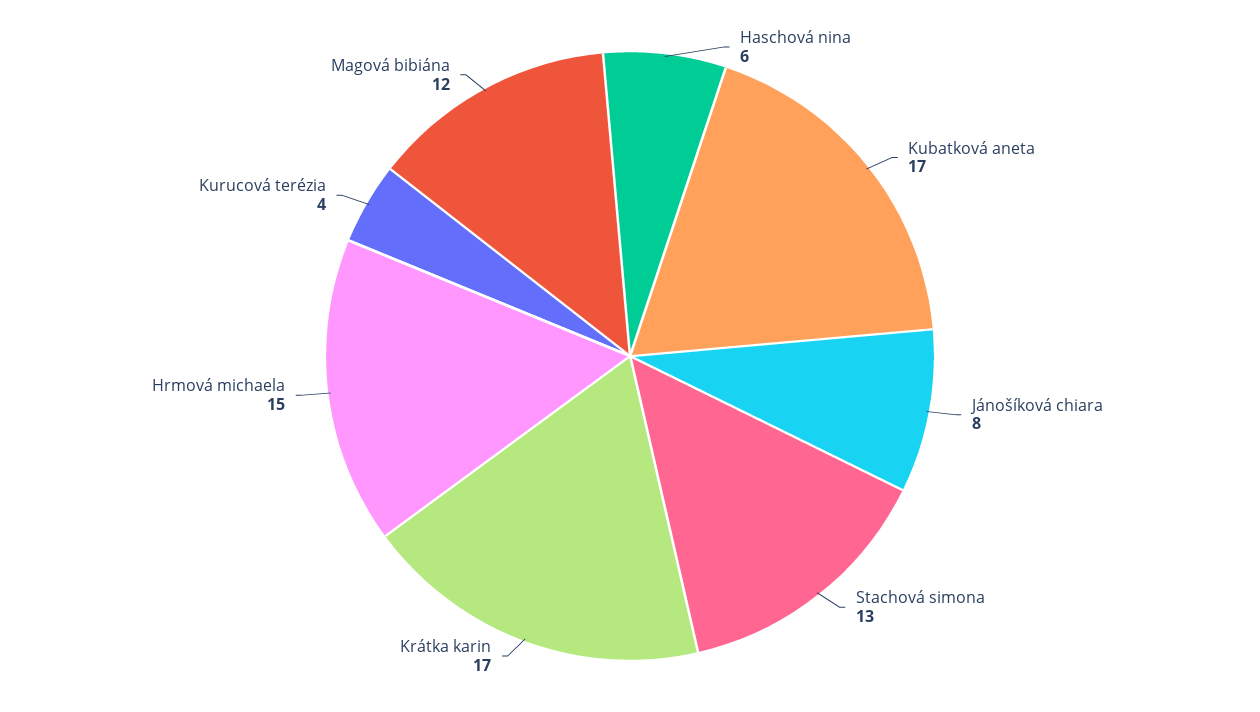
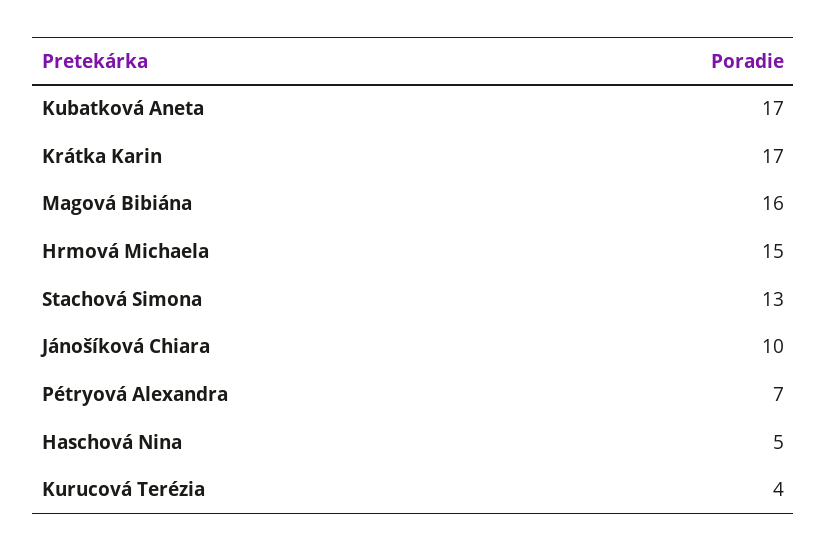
Haschová nina: 6 -> 5
Jánošíková chiara: 8 -> 10
Magová bibiána: 12 -> 16
Pétryová Alexandra: none -> 7

